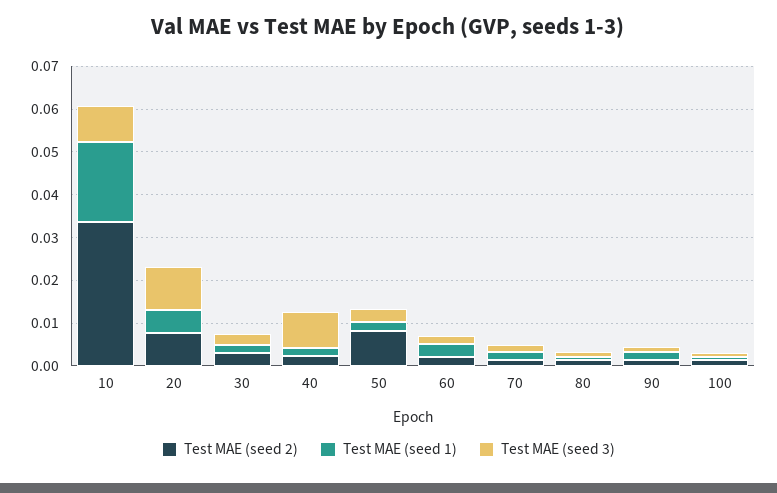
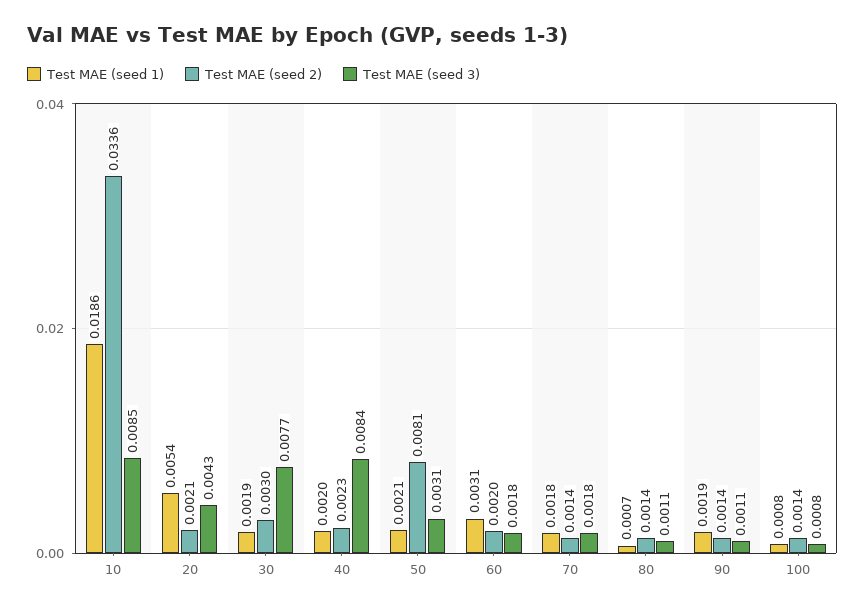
Test MAE (seed 2), 20: 0.008 -> 0.0021
Test MAE (seed 3), 20: 0.01 -> 0.0043
Test MAE (seed 3), 30: 0.002 -> 0.0077

